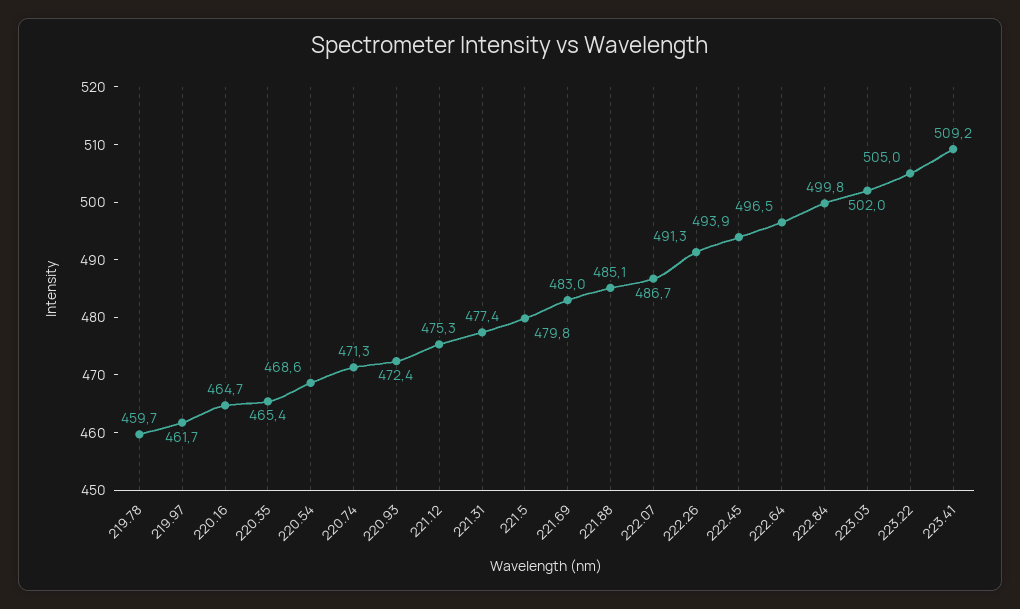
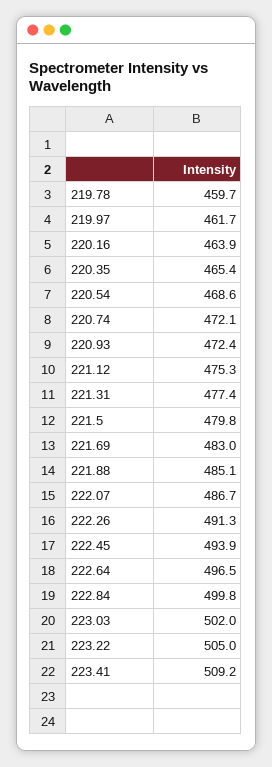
220.16: 464.7 -> 463.9
220.74: 471.3 -> 472.1

